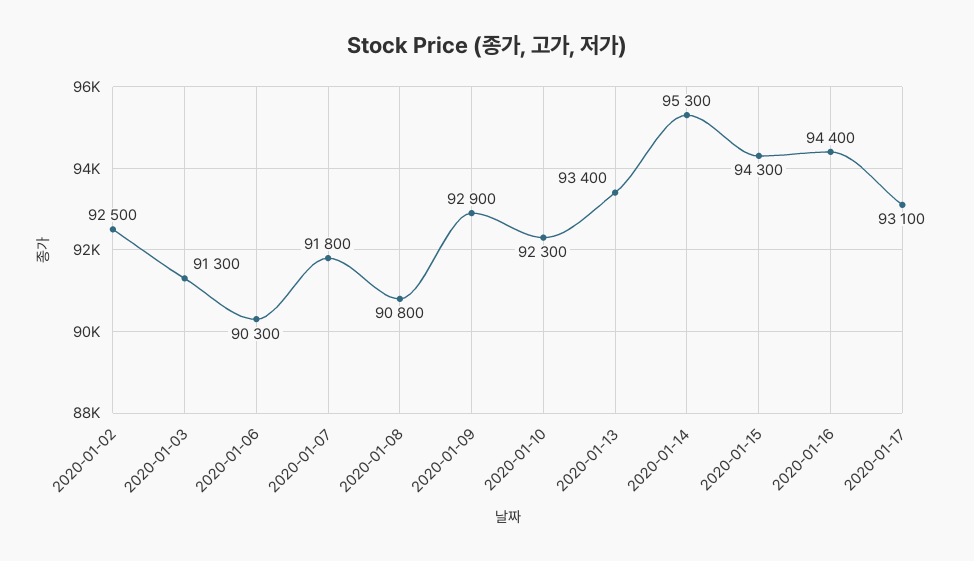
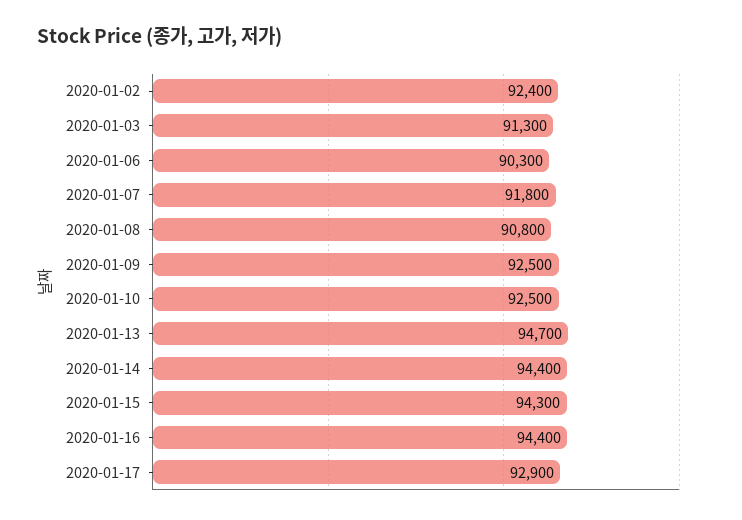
2020-01-02: 92500 -> 92400
2020-01-09: 92900 -> 92500
2020-01-10: 92300 -> 92500
2020-01-13: 93400 -> 94700
2020-01-14: 95300 -> 94400
2020-01-17: 93100 -> 92900

